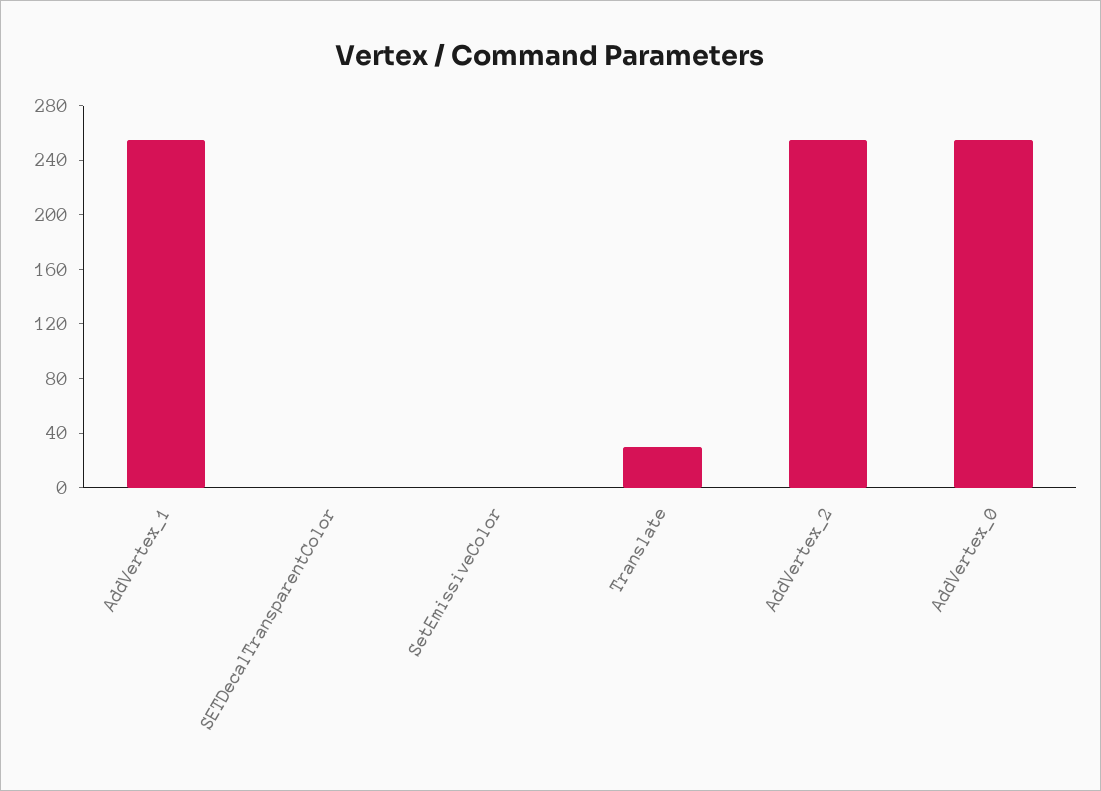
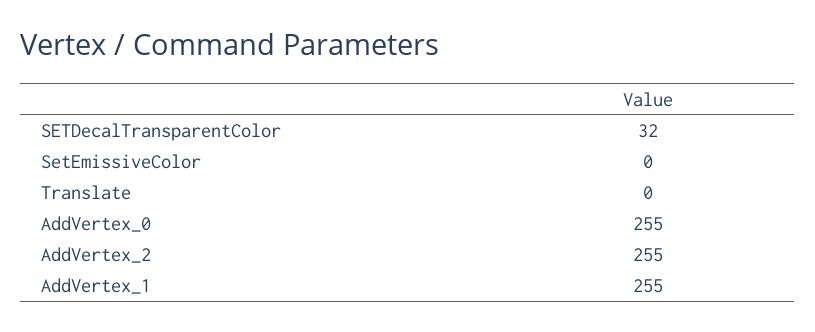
SETDecalTransparentColor: 0 -> 32
Translate: 30 -> 0

